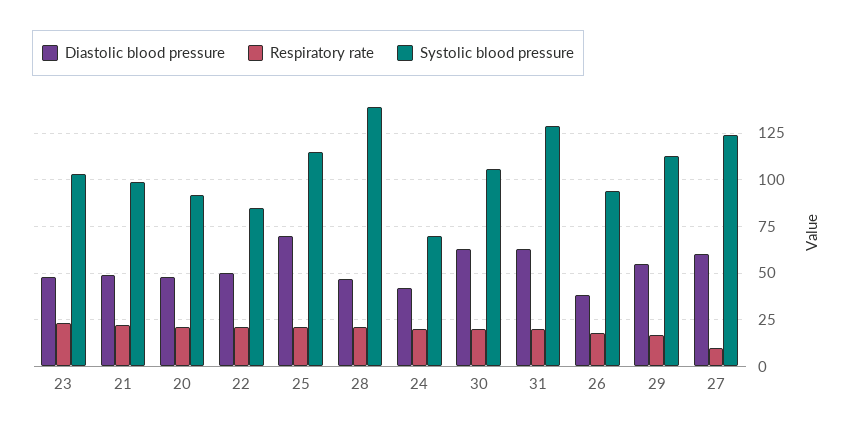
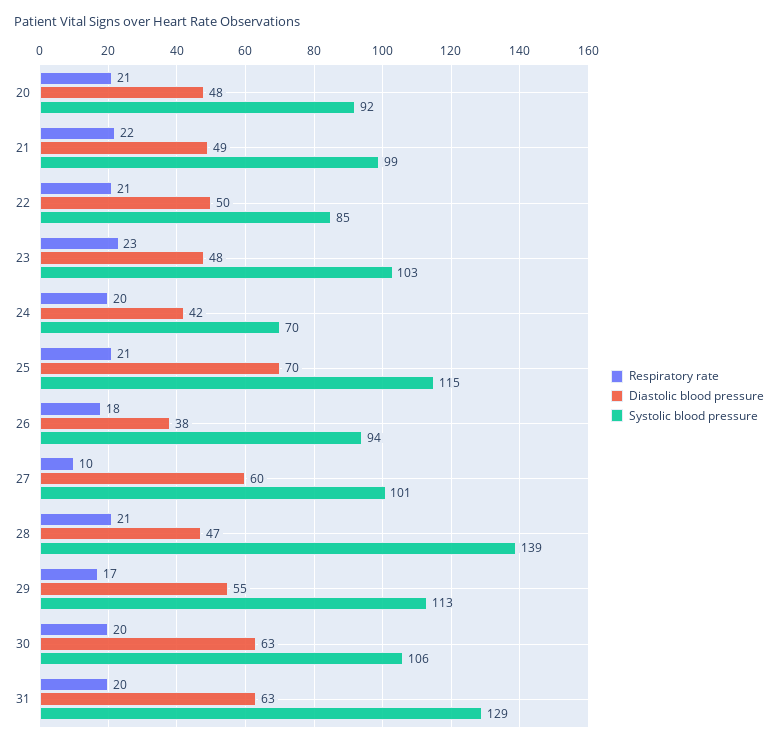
Systolic blood pressure, 27: 125 -> 101

